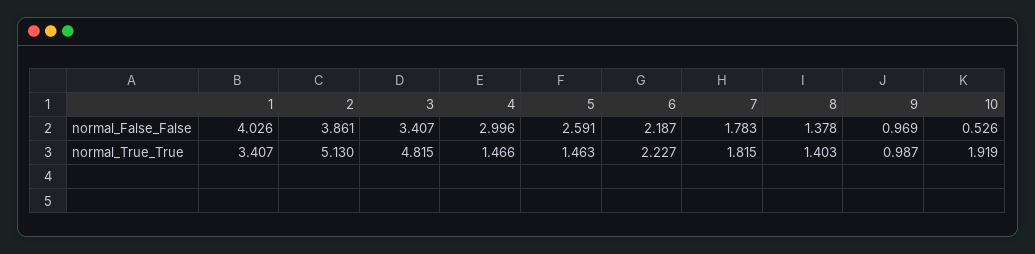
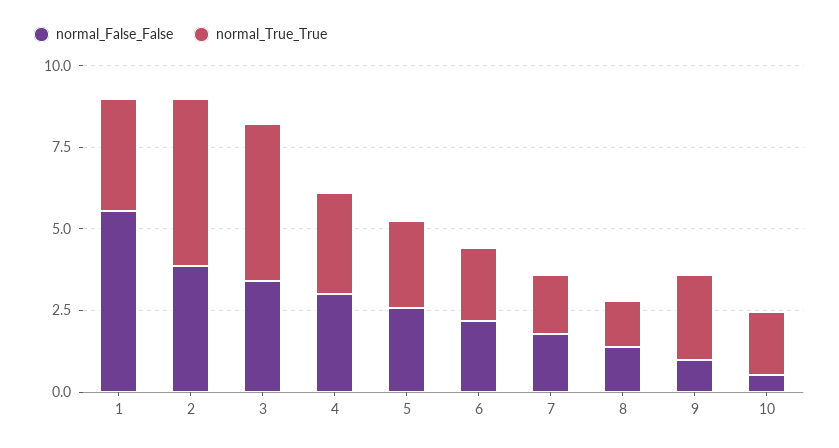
normal_False_False, 1: 4.026 -> 5.5
normal_True_True, 4: 1.466 -> 3
normal_True_True, 5: 1.463 -> 2.5
normal_True_True, 9: 0.987 -> 2.5

